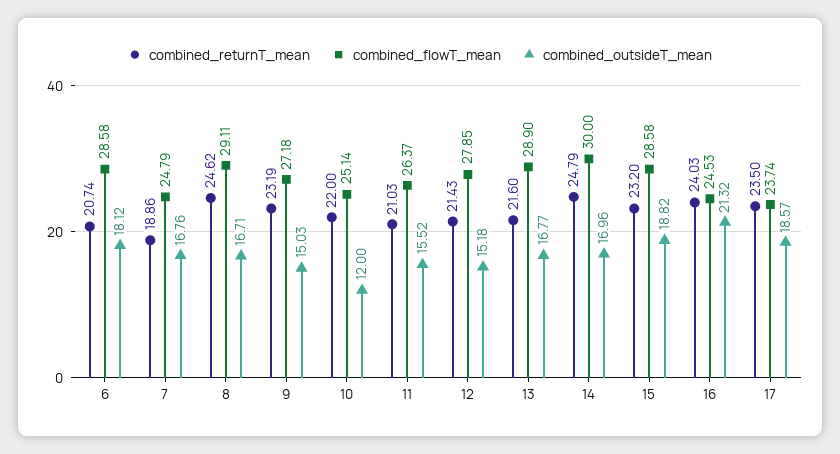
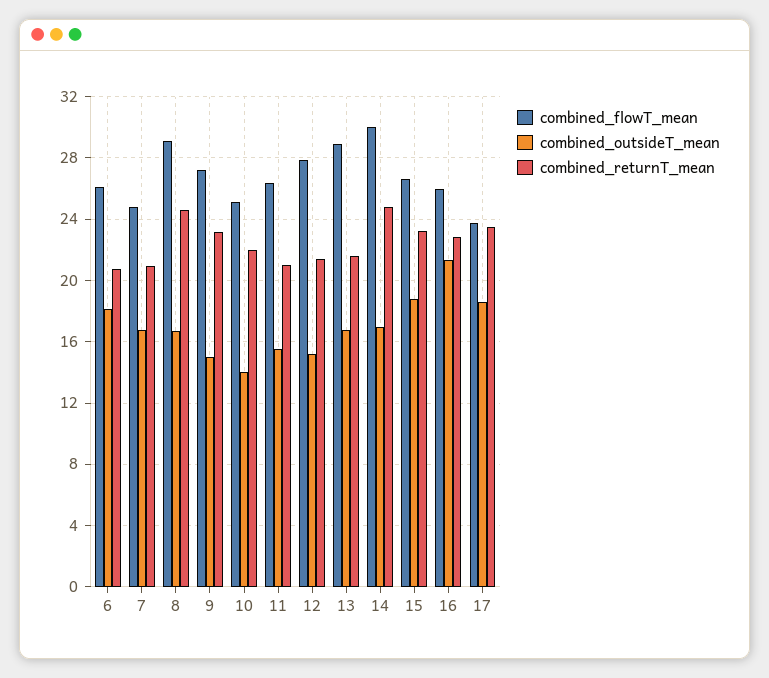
combined_flowT_mean, 6: 28.58 -> 26
combined_returnT_mean, 7: 18.86 -> 21
combined_outsideT_mean, 10: 12 -> 14
combined_flowT_mean, 15: 28.58 -> 26.5
combined_returnT_mean, 16: 24.03 -> 23
combined_flowT_mean, 16: 24.53 -> 26

